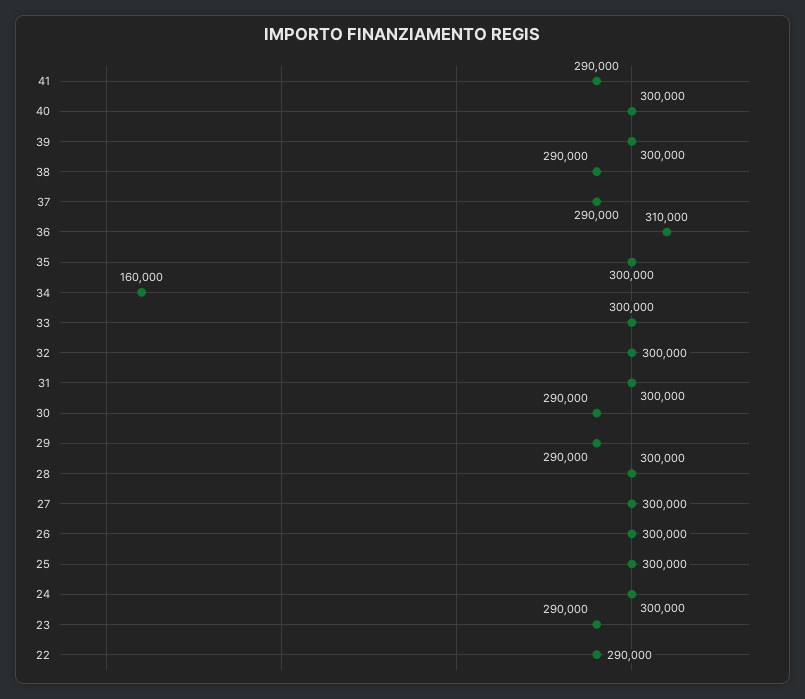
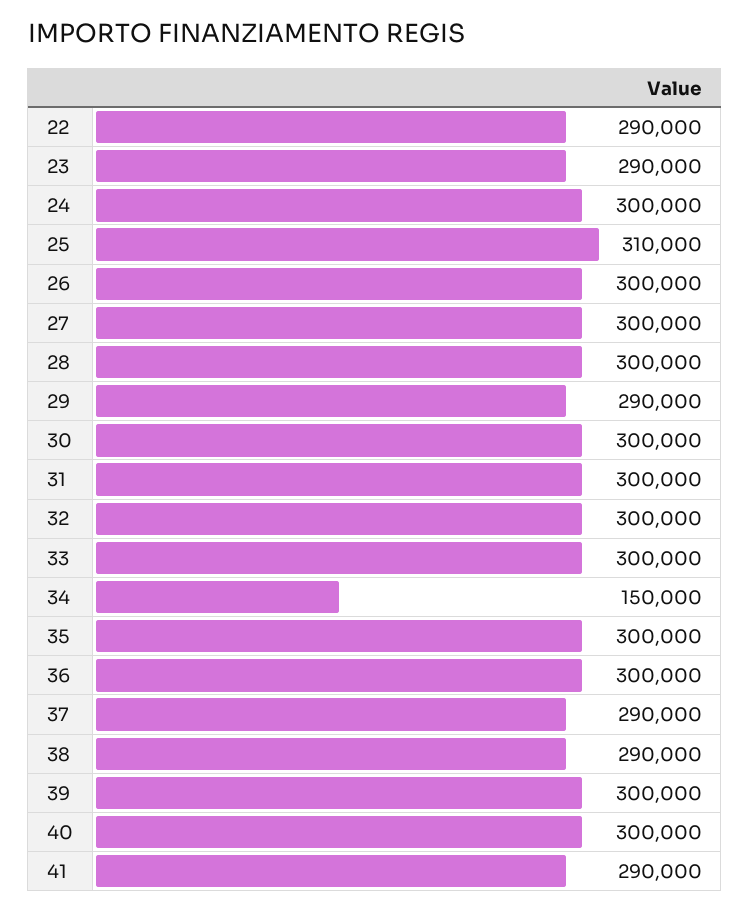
36: 310000 -> 300000
34: 160000 -> 150000
30: 290000 -> 300000
25: 300000 -> 310000

